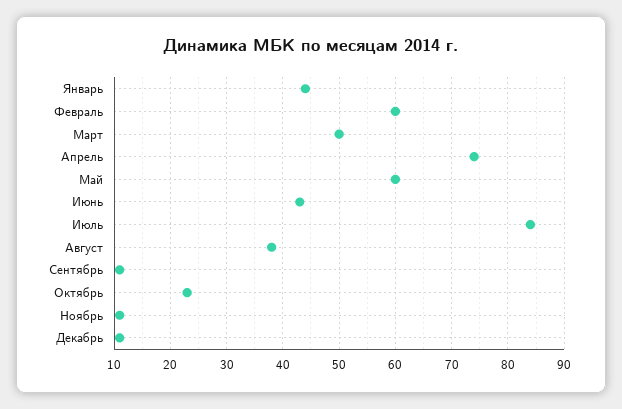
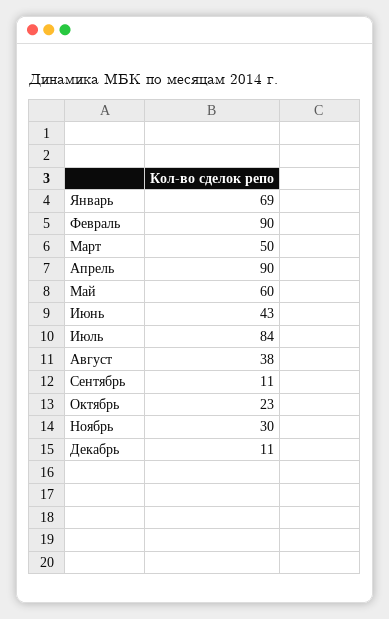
Январь: 45 -> 69
Февраль: 60 -> 90
Апрель: 75 -> 90
Ноябрь: 10 -> 30

